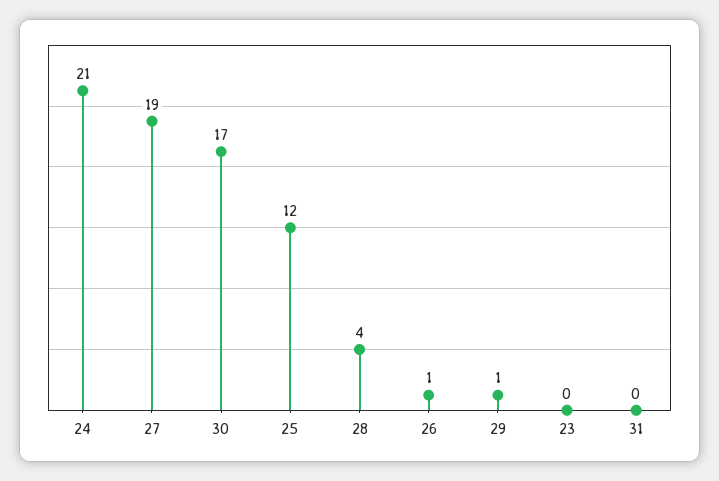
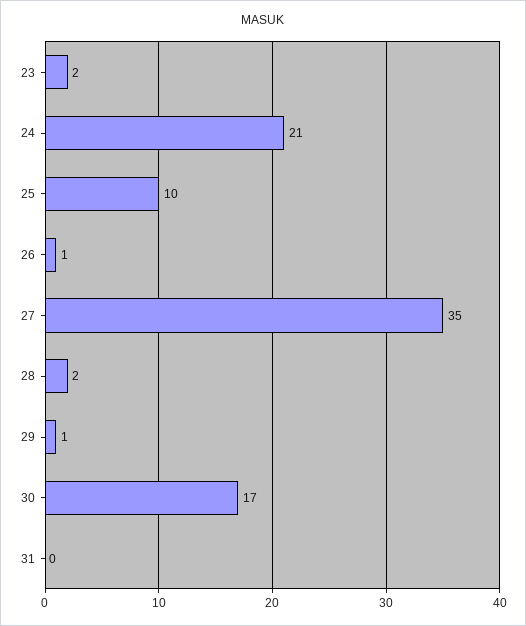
27: 19 -> 35
25: 12 -> 10
28: 4 -> 2
23: 0 -> 2

